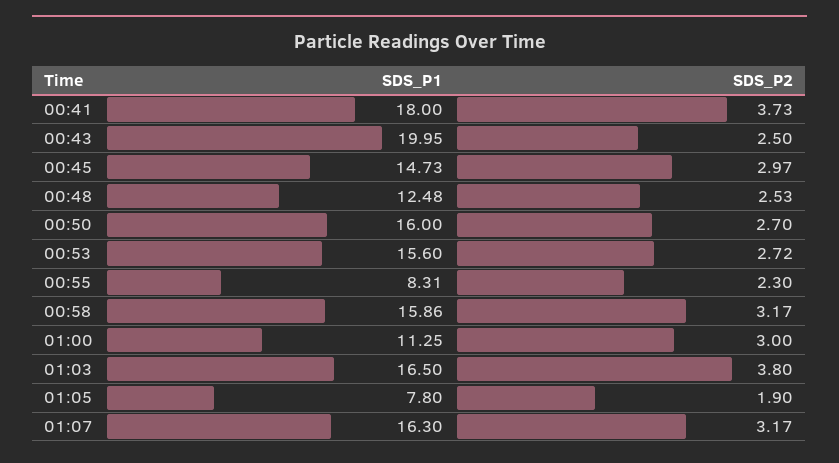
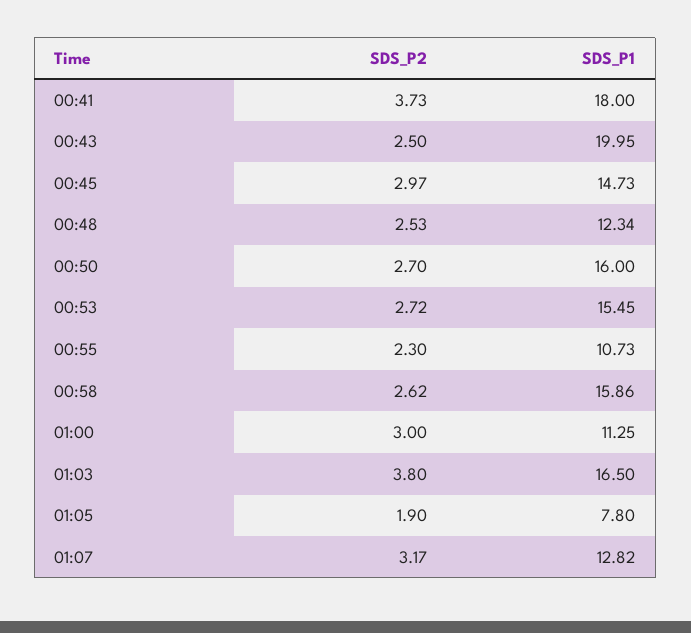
SDS_P1, 00:48: 12.48 -> 12.34
SDS_P1, 00:53: 15.6 -> 15.45
SDS_P1, 00:55: 8.31 -> 10.73
SDS_P2, 00:58: 3.17 -> 2.62
SDS_P1, 01:07: 16.3 -> 12.82

